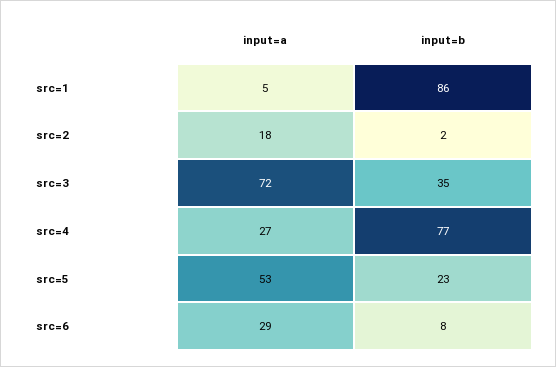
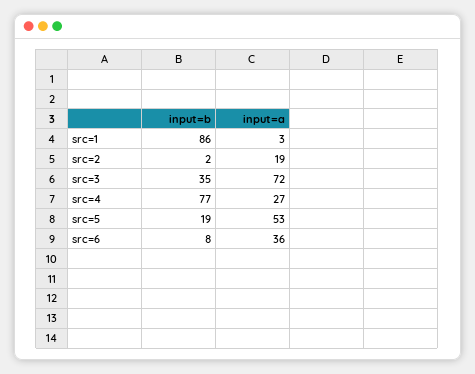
input=a, src=1: 5 -> 3
input=a, src=2: 18 -> 19
input=b, src=5: 23 -> 19
input=a, src=6: 29 -> 36

